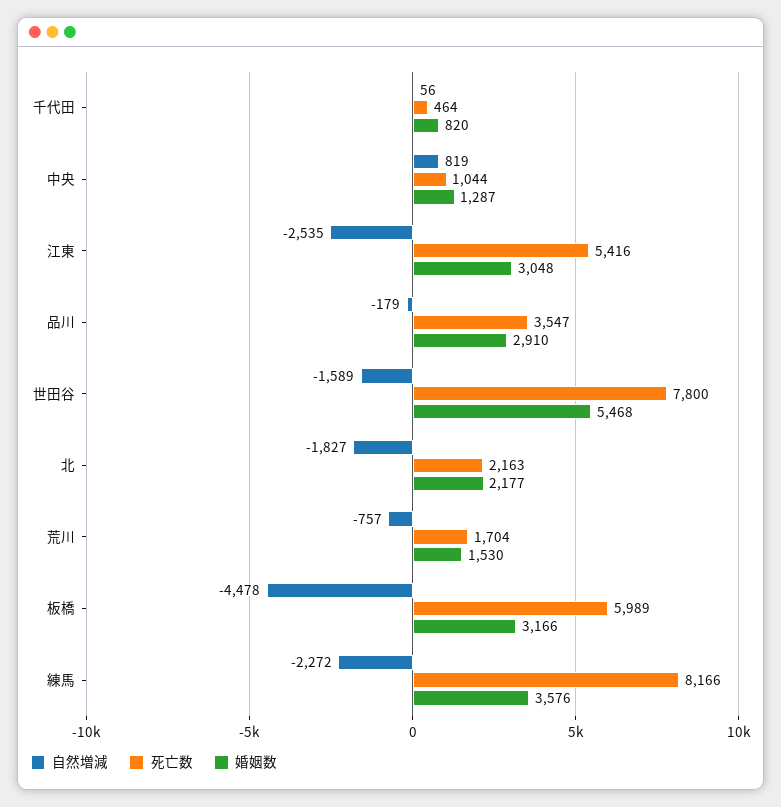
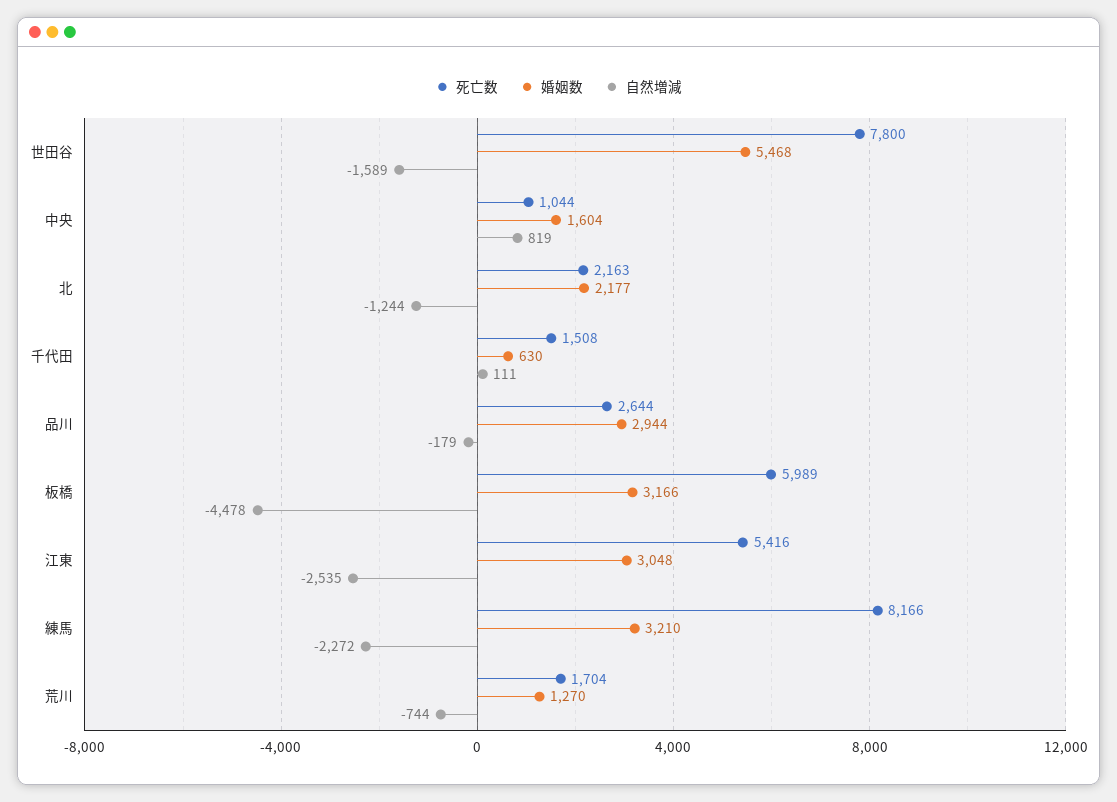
自然増減, 千代田: 56 -> 111
死亡数, 千代田: 464 -> 1508
婚姻数, 千代田: 820 -> 630
婚姻数, 中央: 1287 -> 1604
死亡数, 品川: 3547 -> 2644
婚姻数, 品川: 2910 -> 2944
自然増減, 北: -1827 -> -1244
自然増減, 荒川: -757 -> -744
婚姻数, 荒川: 1530 -> 1270
婚姻数, 練馬: 3576 -> 3210

